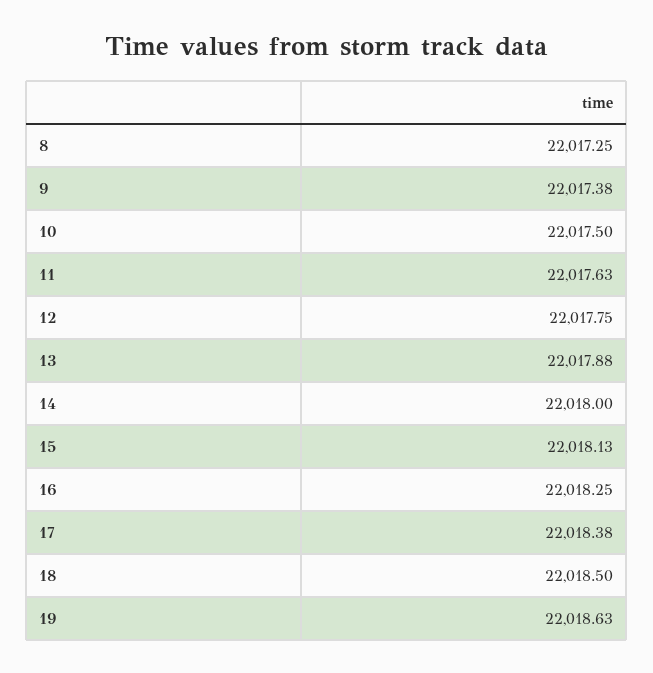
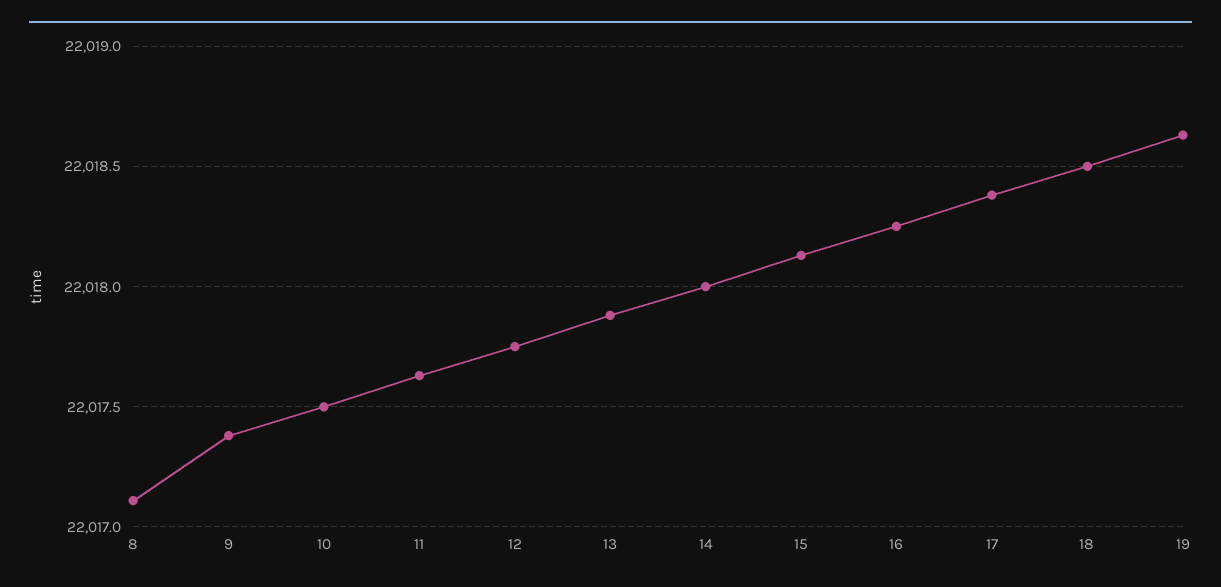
8: 22017.25 -> 22017.1

